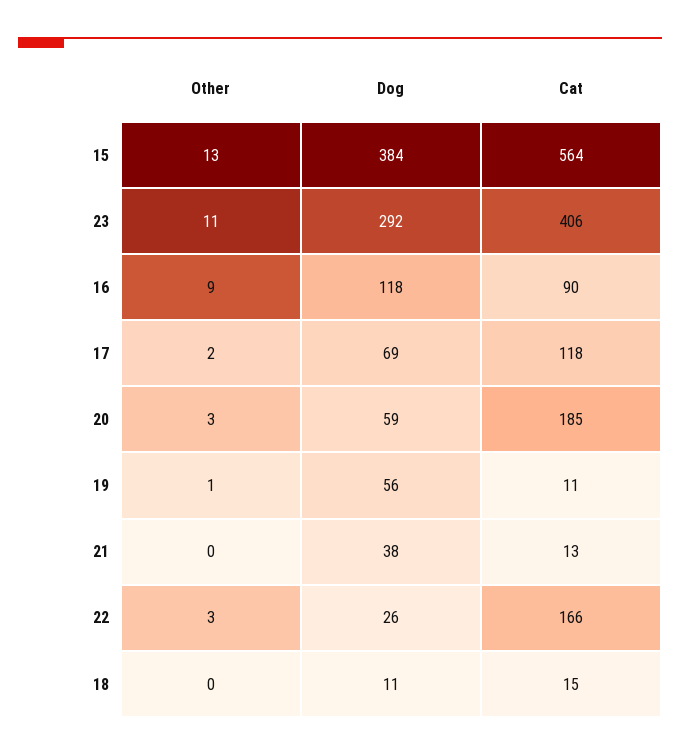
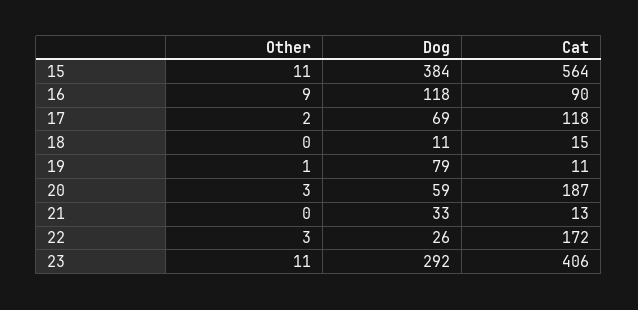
Other, 15: 13 -> 11
Cat, 20: 185 -> 187
Dog, 19: 56 -> 79
Dog, 21: 38 -> 33
Cat, 22: 166 -> 172

